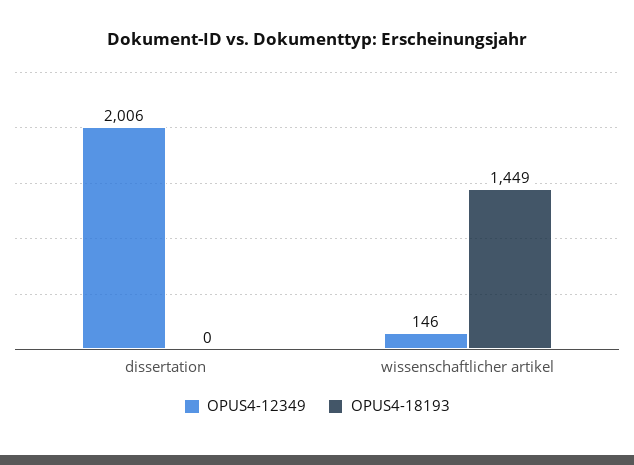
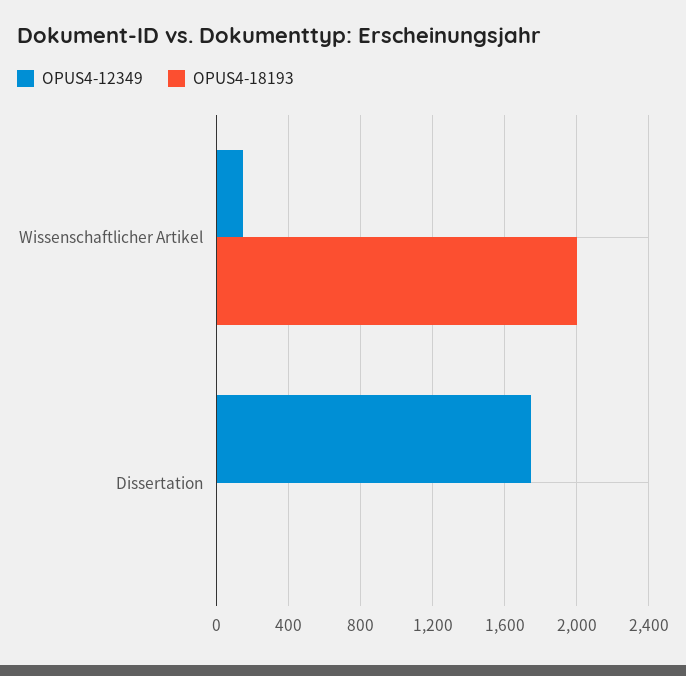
OPUS4-12349, dissertation: 2006 -> 1750
OPUS4-18193, wissenschaftlicher artikel: 1449 -> 2000

